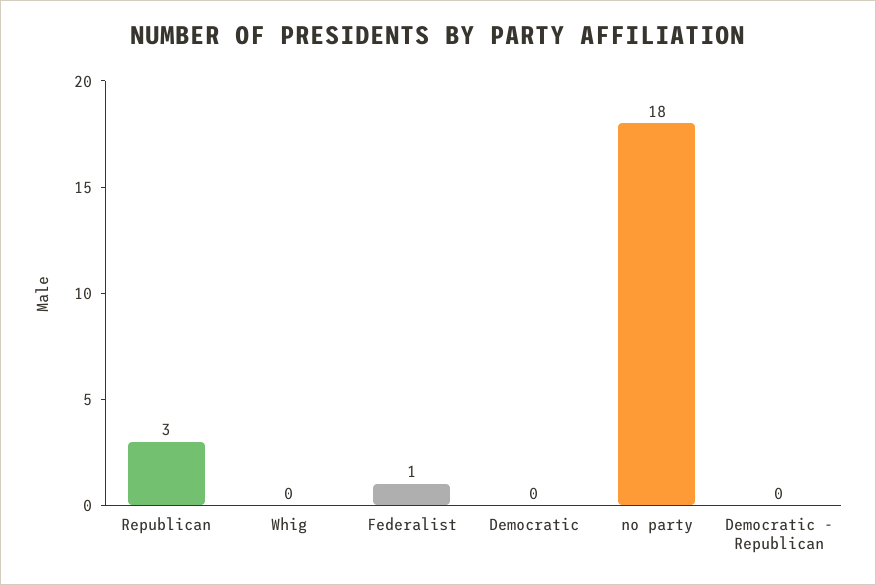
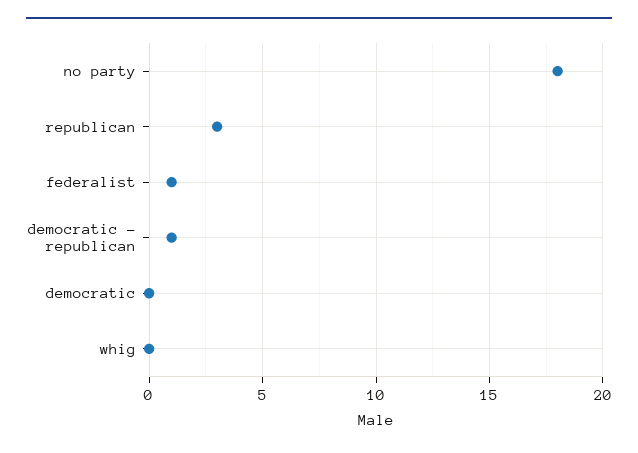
Democratic - Republican: 0 -> 1

